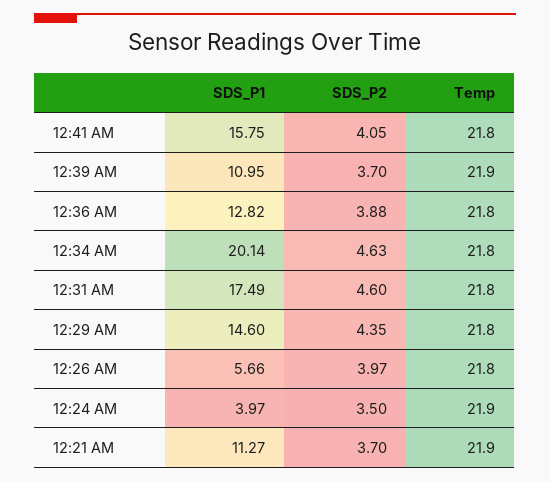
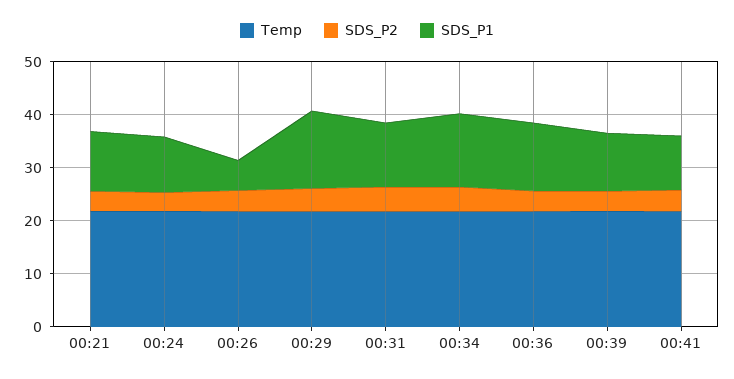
SDS_P1, 12:41 AM: 15.75 -> 10
SDS_P1, 12:34 AM: 20.14 -> 14
SDS_P1, 12:31 AM: 17.49 -> 12
SDS_P1, 12:24 AM: 3.97 -> 10

